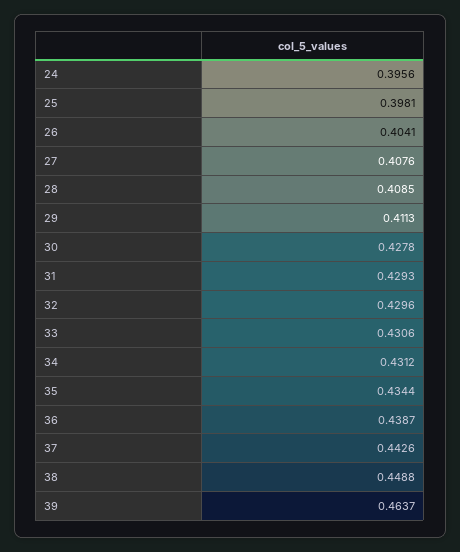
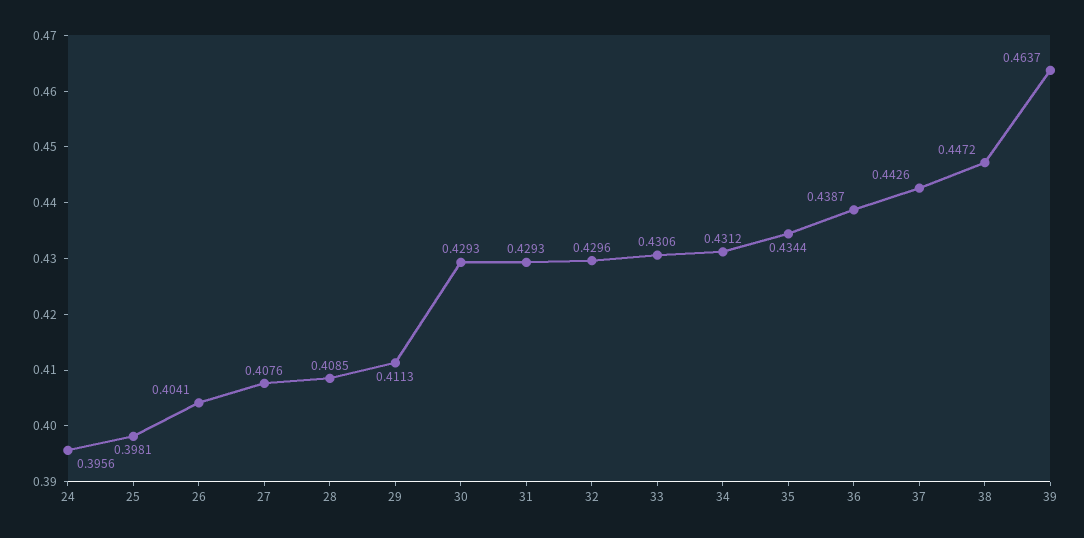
30: 0.4278 -> 0.4293
38: 0.4488 -> 0.4472

